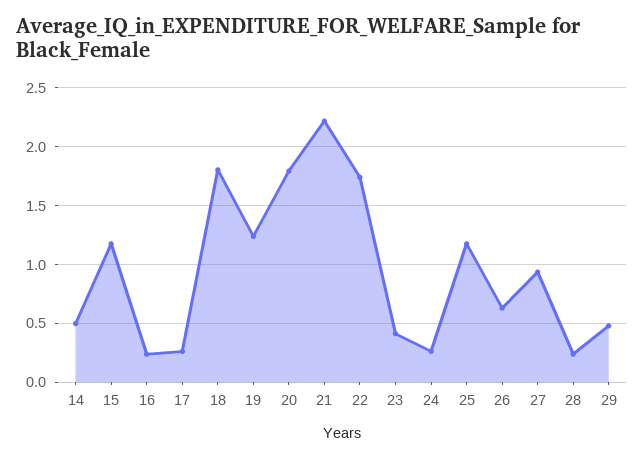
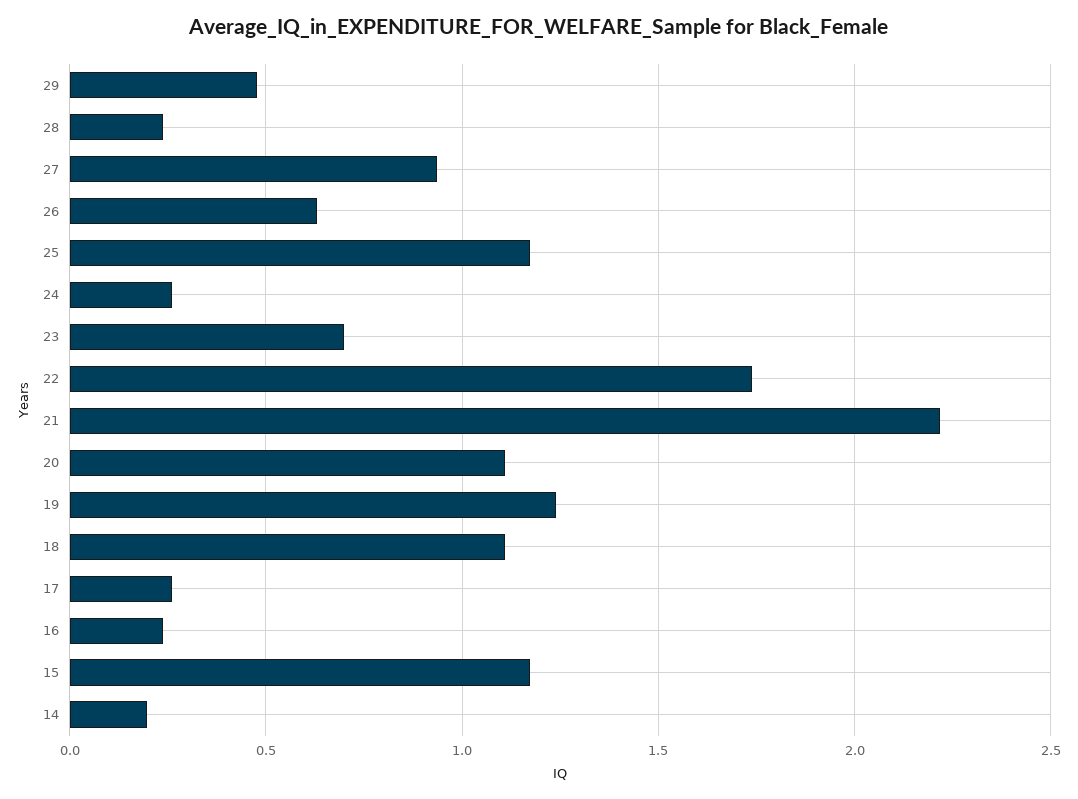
14: 0.5 -> 0.2
18: 1.8 -> 1.1
20: 1.8 -> 1.1
23: 0.4 -> 0.7

